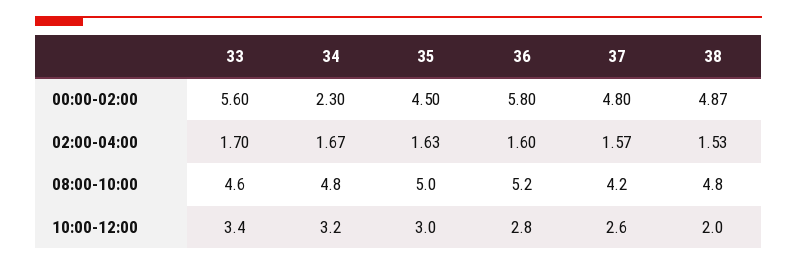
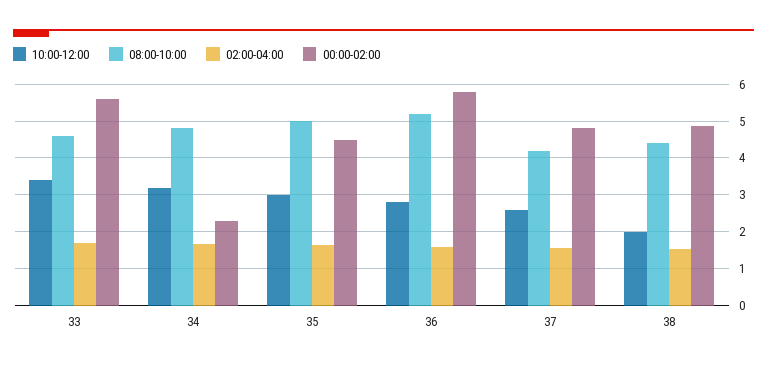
08:00-10:00, 38: 4.8 -> 4.4

